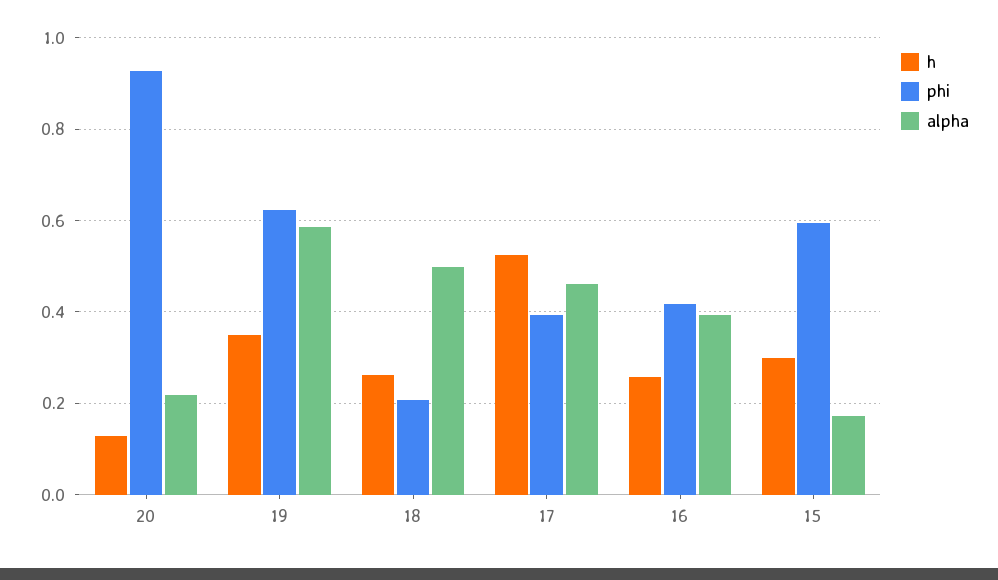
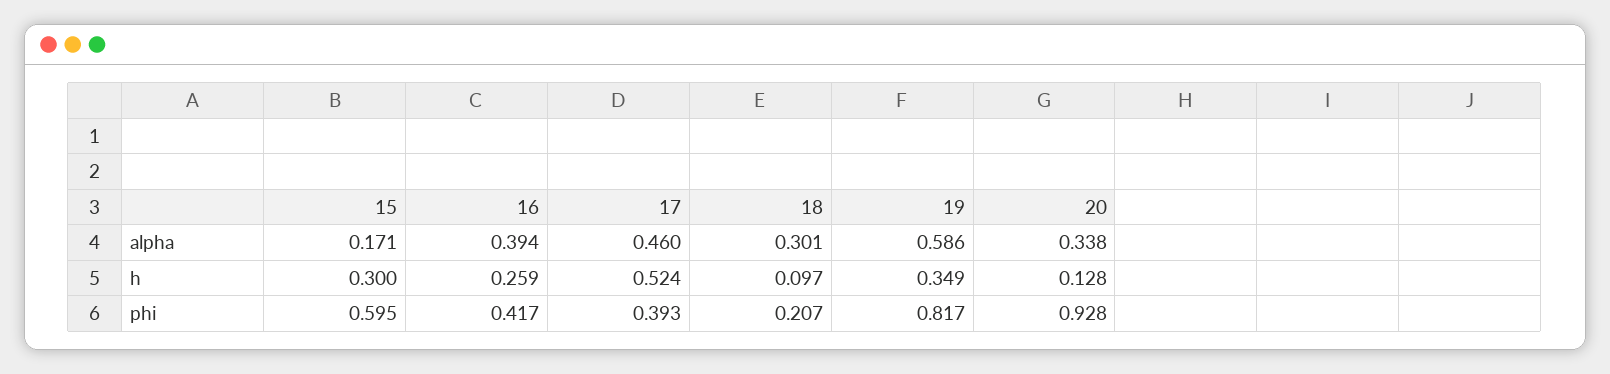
alpha, 20: 0.22 -> 0.338
phi, 19: 0.62 -> 0.817
h, 18: 0.26 -> 0.097
alpha, 18: 0.5 -> 0.301

